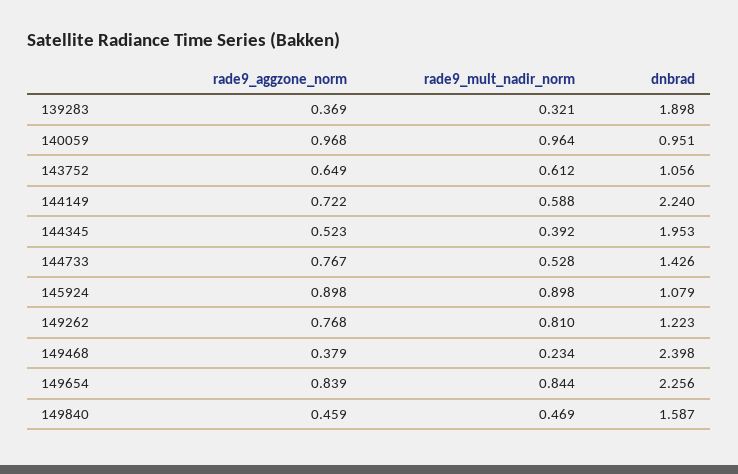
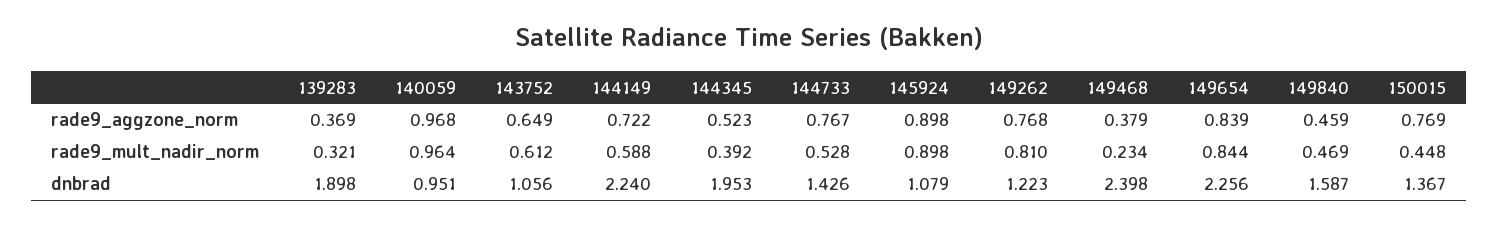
rade9_aggzone_norm, 150015: none -> 0.769
rade9_mult_nadir_norm, 150015: none -> 0.448
dnbrad, 150015: none -> 1.367

